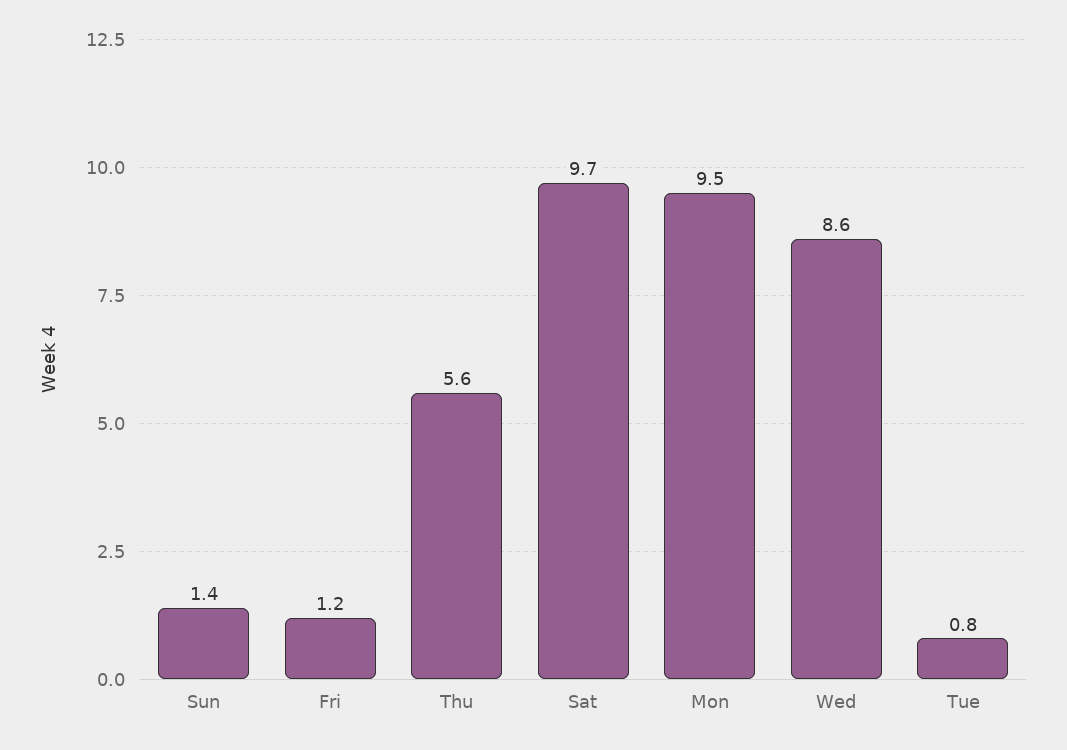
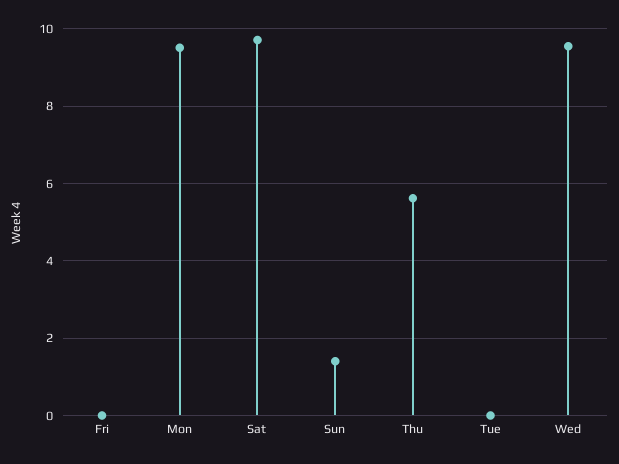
Fri: 1.2 -> 0
Wed: 8.6 -> 9.6
Tue: 0.8 -> 0

